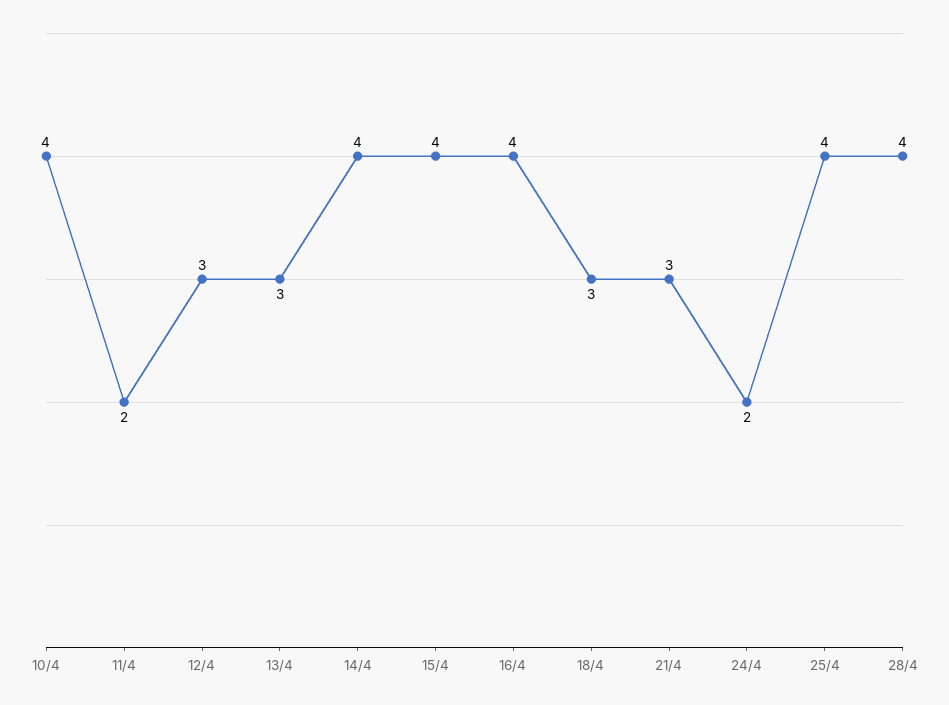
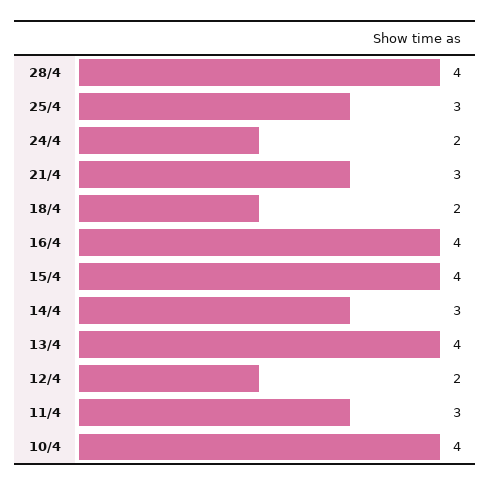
11/4: 2 -> 3
12/4: 3 -> 2
13/4: 3 -> 4
14/4: 4 -> 3
18/4: 3 -> 2
25/4: 4 -> 3

